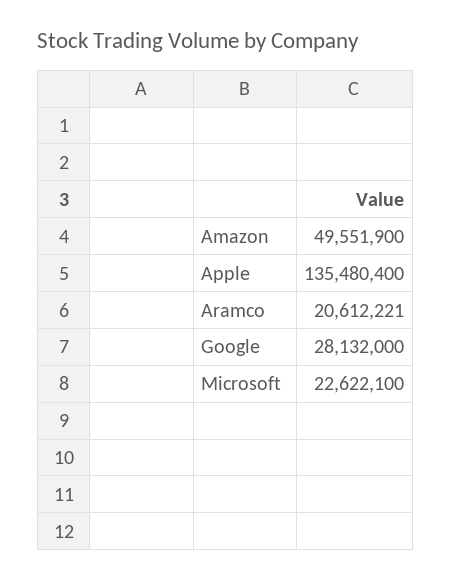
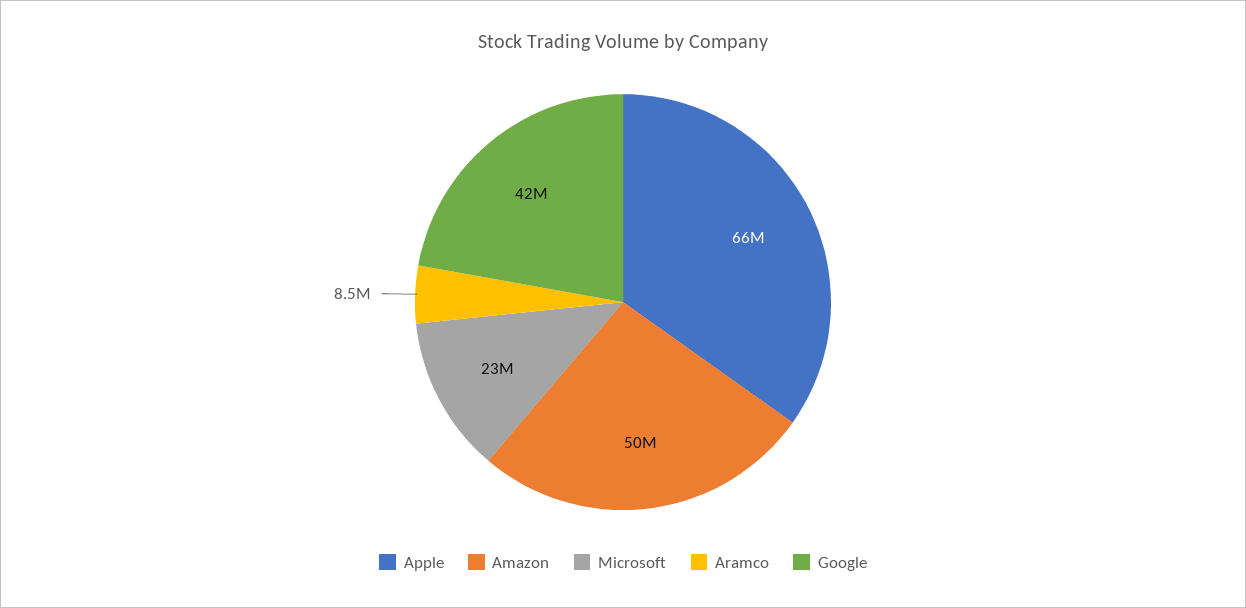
Apple: 135480400 -> 66000000
Aramco: 20612221 -> 8500000
Google: 28132000 -> 42000000

